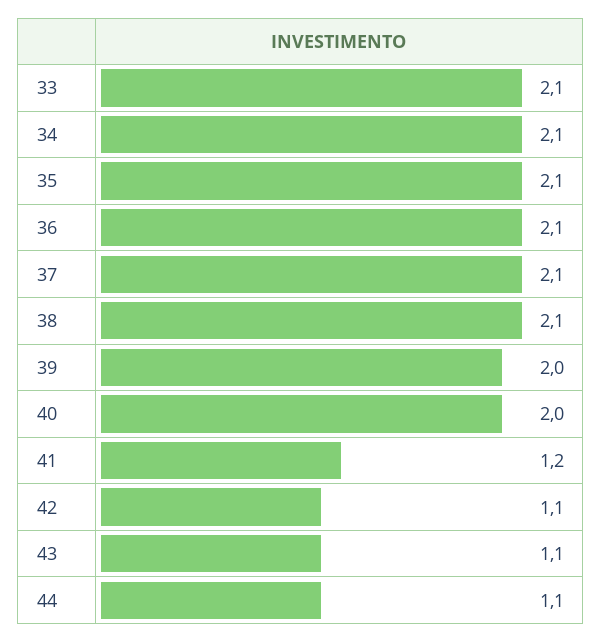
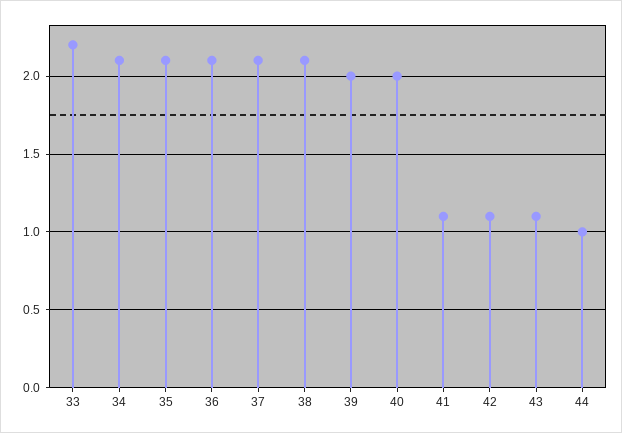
33: 2.1 -> 2.2
41: 1.2 -> 1.1
44: 1.1 -> 1

